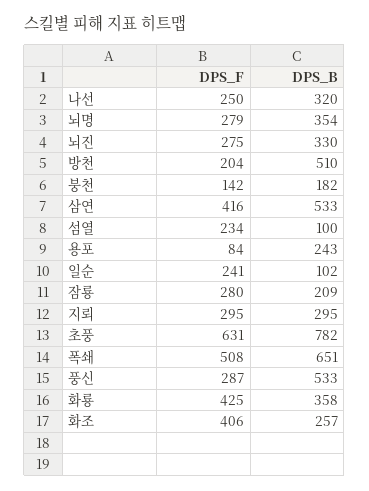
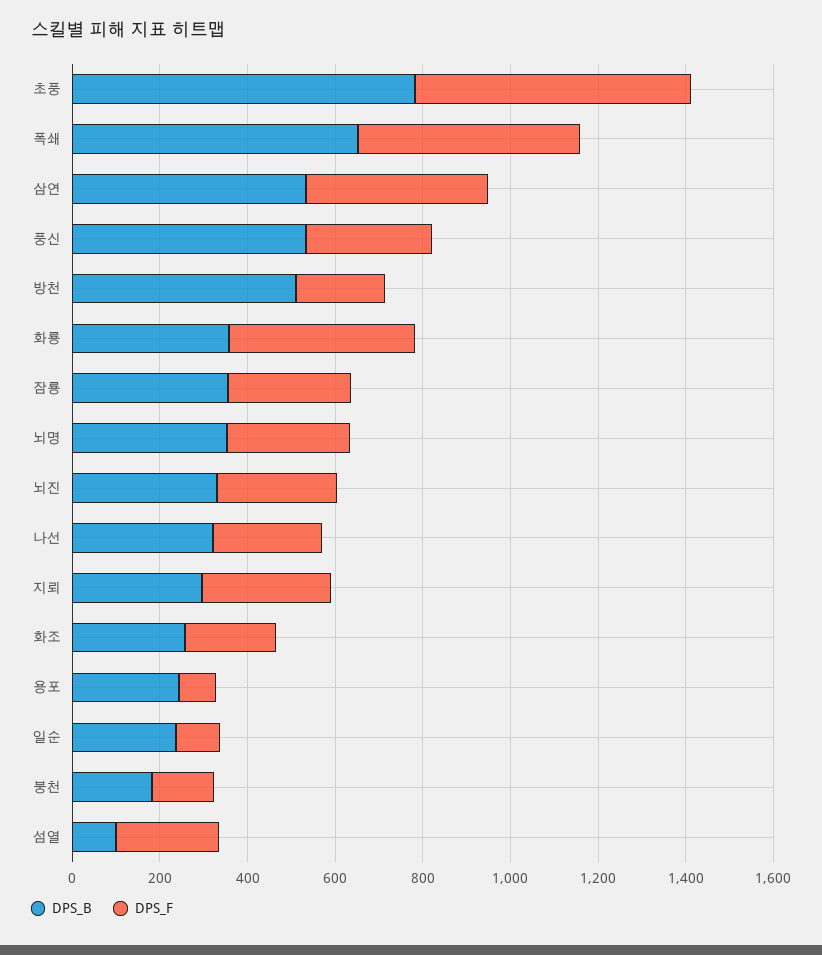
DPS_F, 일순: 241 -> 100
DPS_B, 일순: 102 -> 250
DPS_B, 잠룡: 209 -> 350
DPS_F, 화조: 406 -> 200

